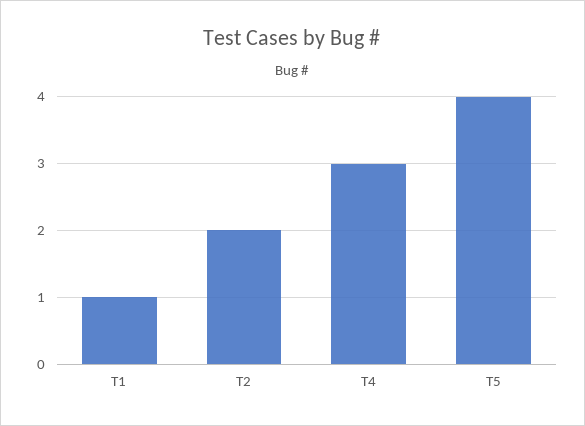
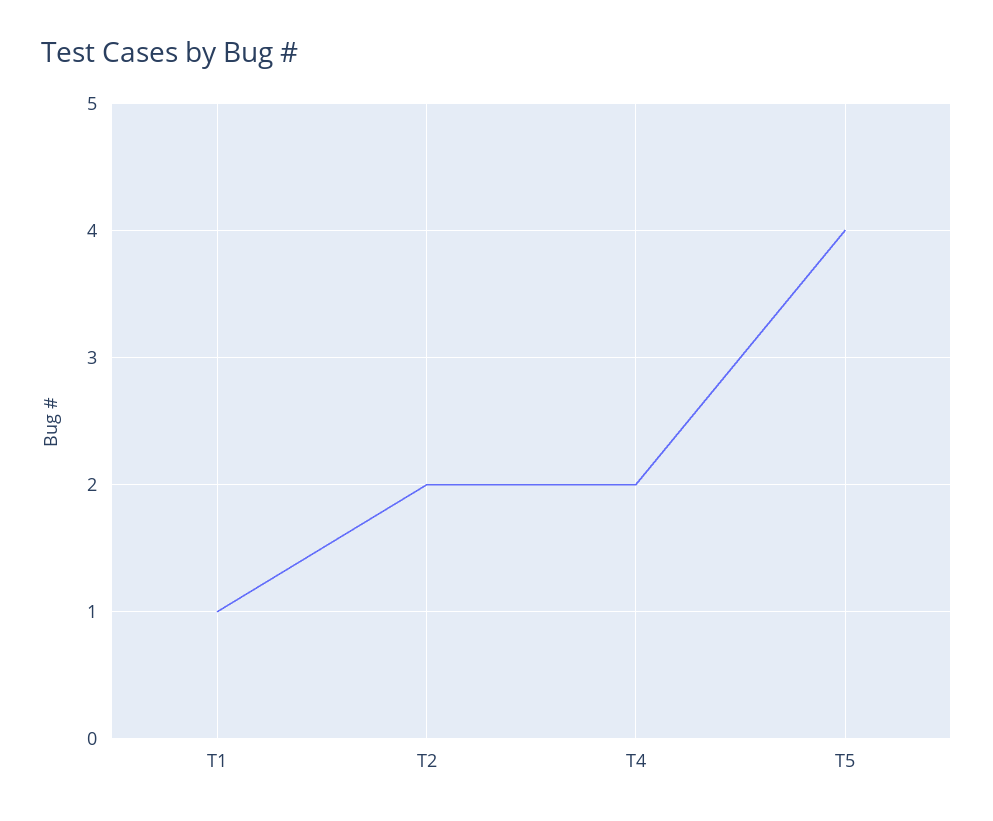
T4: 3 -> 2

